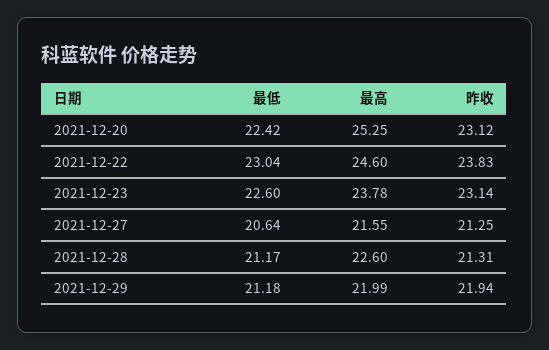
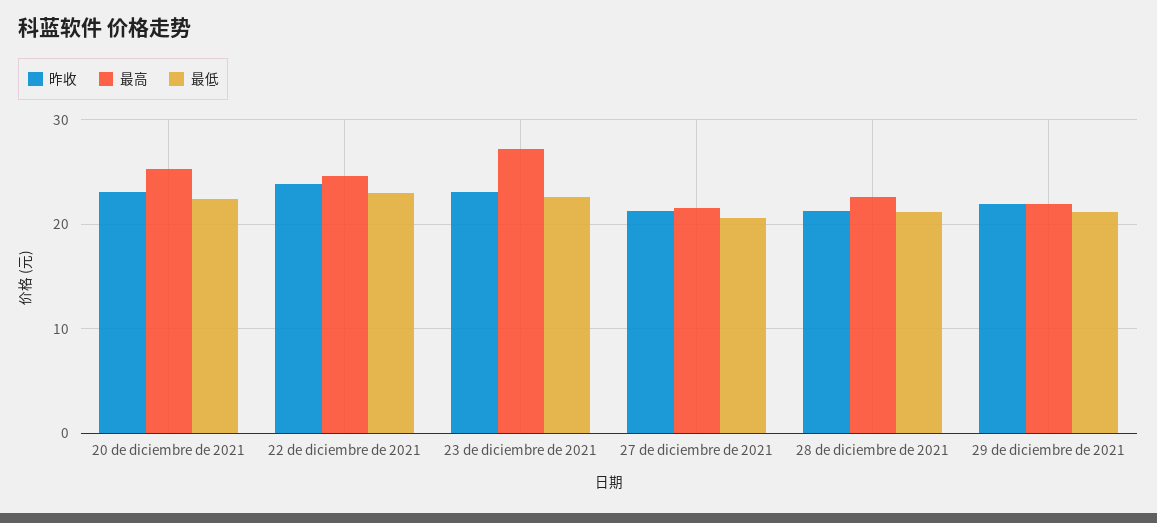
最高, 2021-12-23: 23.78 -> 27

